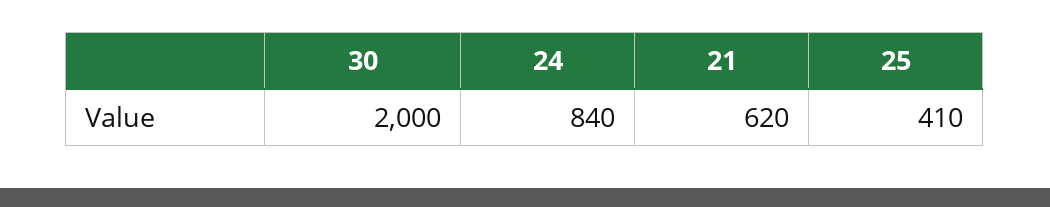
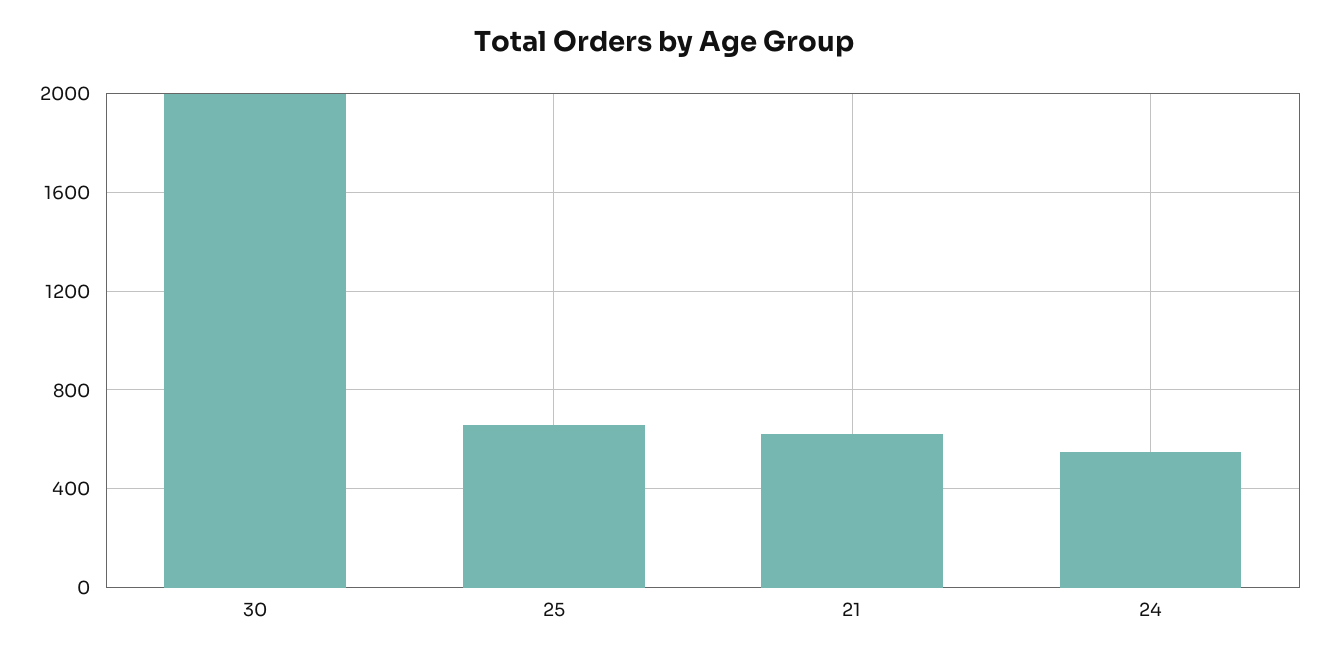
24: 840 -> 550
25: 410 -> 650

